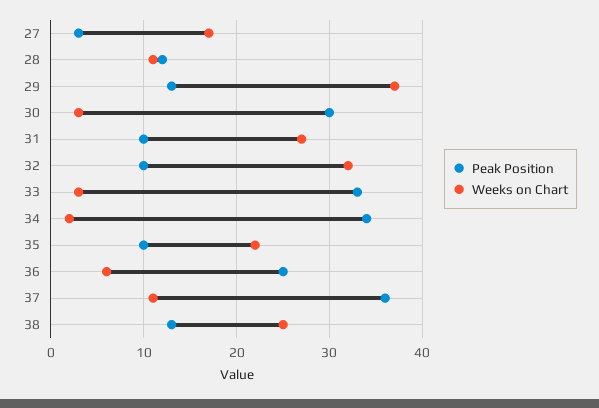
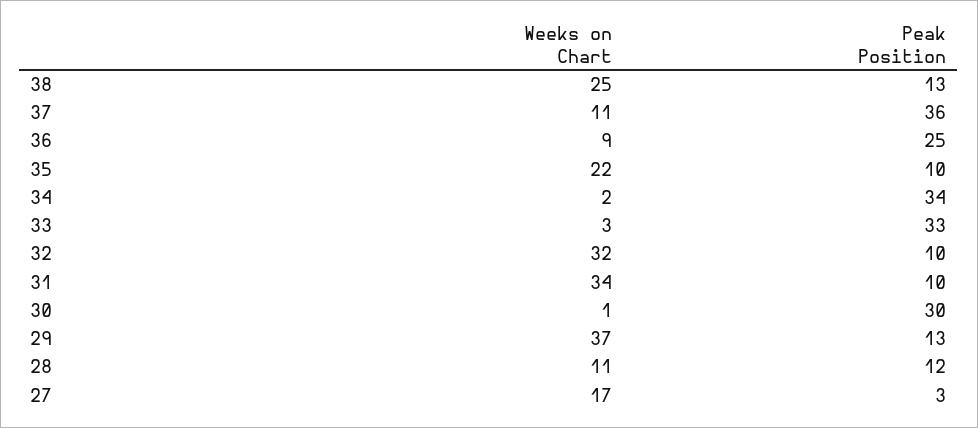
Weeks on Chart, 30: 3 -> 1
Weeks on Chart, 31: 27 -> 34
Weeks on Chart, 36: 6 -> 9

